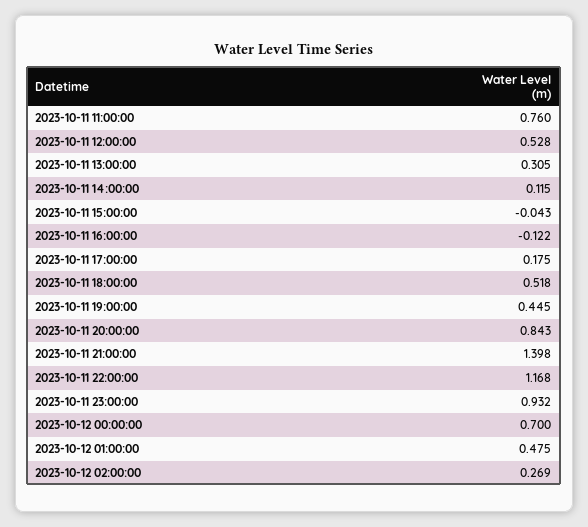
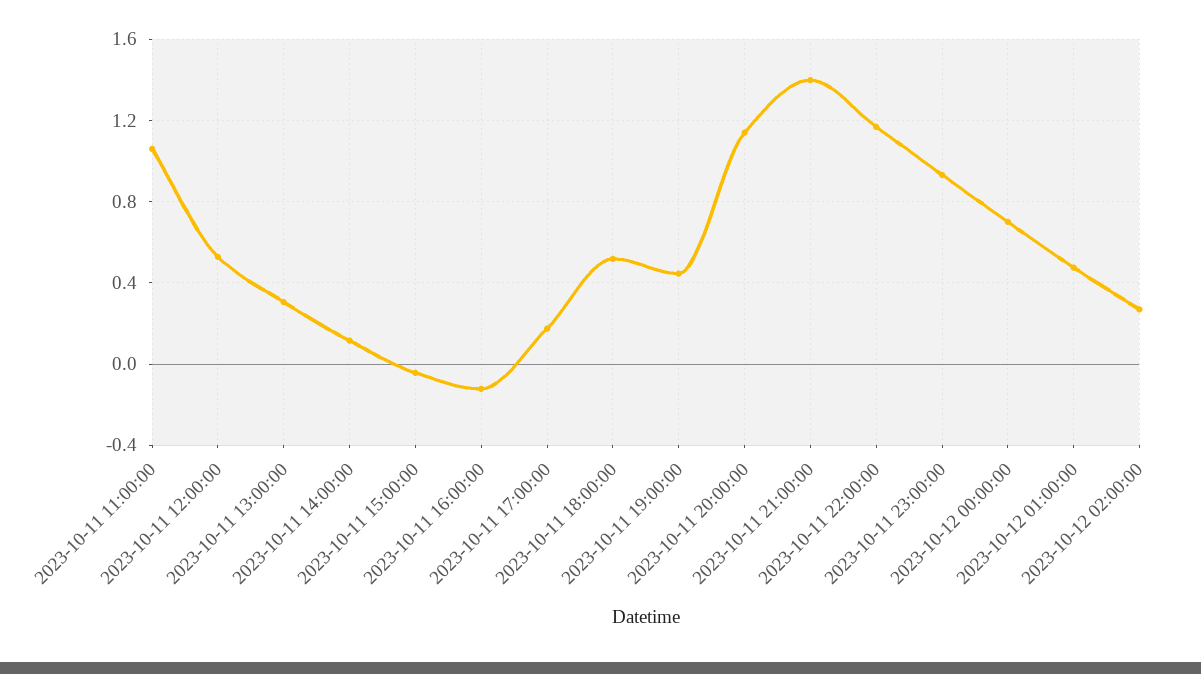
2023-10-11 11:00:00: 0.76 -> 1.05
2023-10-11 20:00:00: 0.843 -> 1.15

